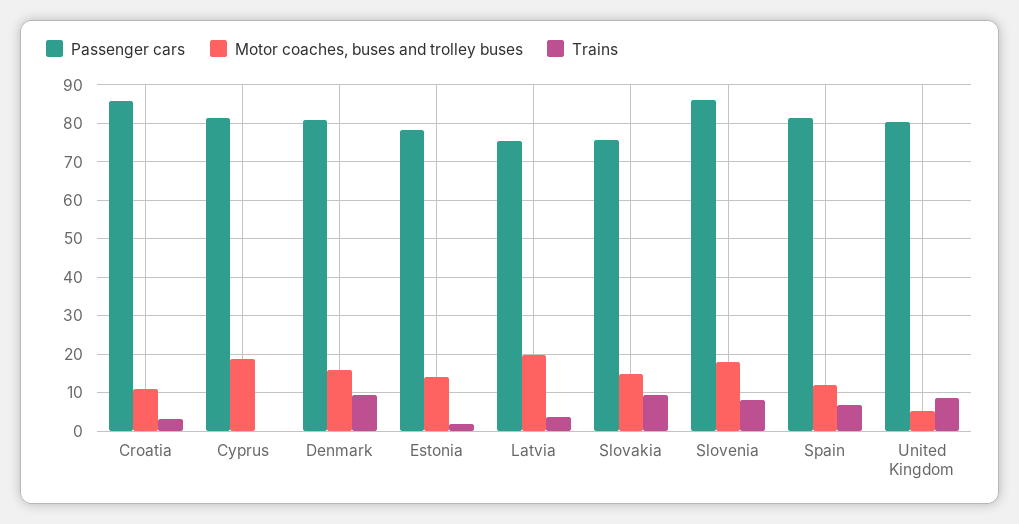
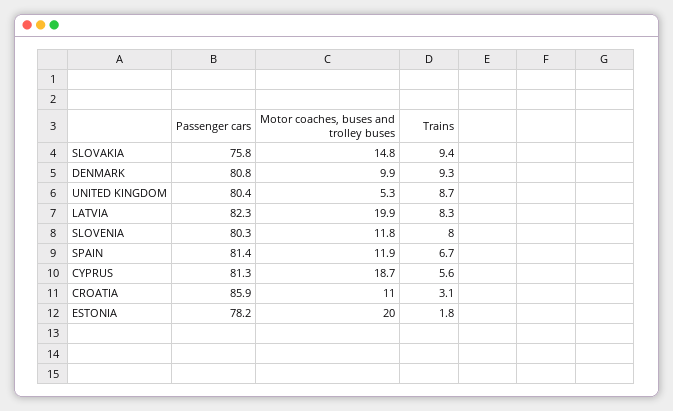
Trains, Cyprus: 0 -> 5.6
Motor coaches, buses and trolley buses, Denmark: 16 -> 9.9
Motor coaches, buses and trolley buses, Estonia: 14 -> 20
Passenger cars, Latvia: 76 -> 82.3
Trains, Latvia: 4 -> 8.3
Passenger cars, Slovenia: 86 -> 80.3
Motor coaches, buses and trolley buses, Slovenia: 18 -> 11.8

